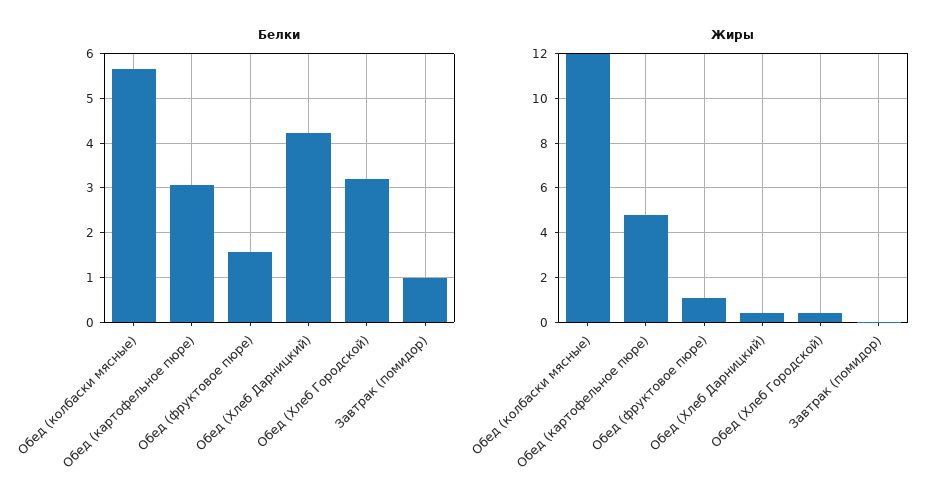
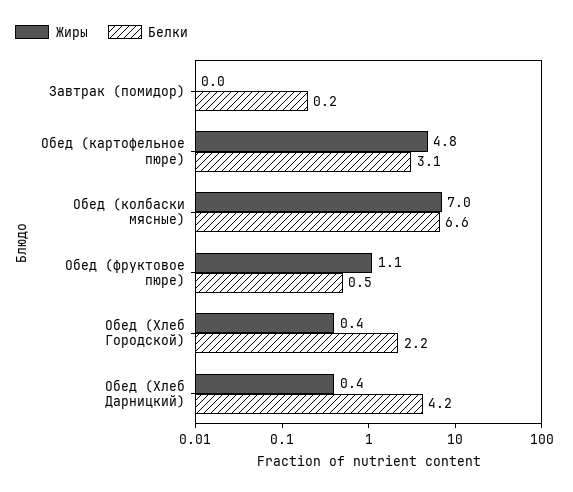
Белки, Обед (колбаски мясные): 5.6 -> 6.6
Белки, Обед (фруктовое пюре): 1.6 -> 0.5
Белки, Обед (Хлеб Городской): 3.2 -> 2.2
Белки, Завтрак (помидор): 1 -> 0.2
Жиры, Обед (колбаски мясные): 12 -> 7

